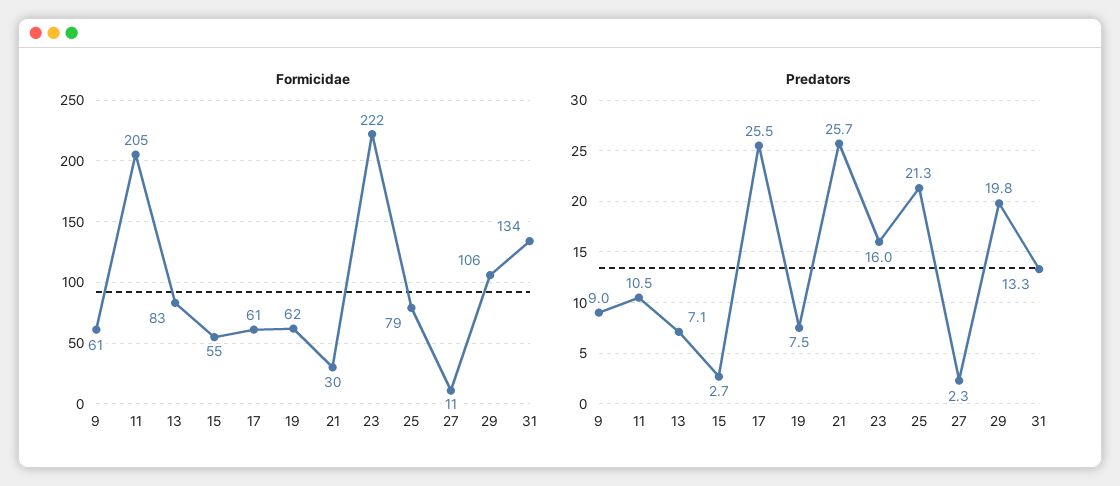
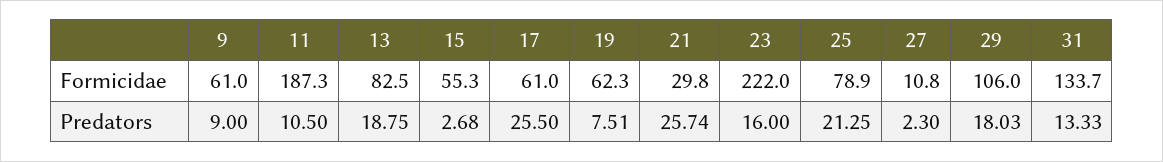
Formicidae, 11: 205 -> 187.3
Predators, 13: 7.1 -> 18.75
Predators, 29: 19.8 -> 18.03

